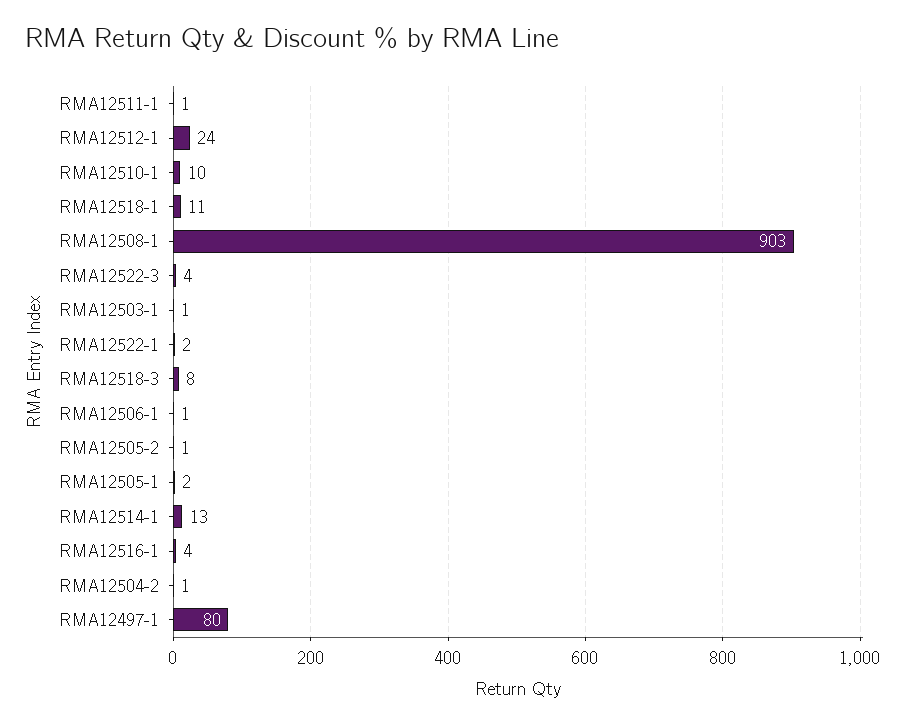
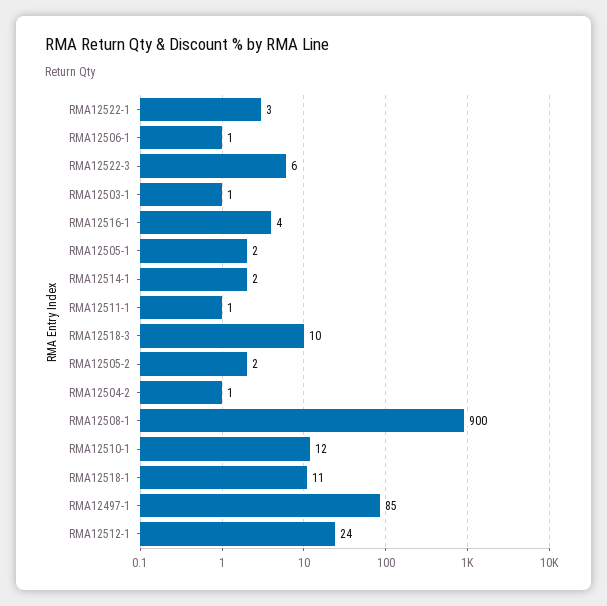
RMA12510-1: 10 -> 12
RMA12508-1: 903 -> 900
RMA12522-3: 4 -> 6
RMA12522-1: 2 -> 3
RMA12518-3: 8 -> 10
RMA12505-2: 1 -> 2
RMA12514-1: 13 -> 2
RMA12497-1: 80 -> 85

